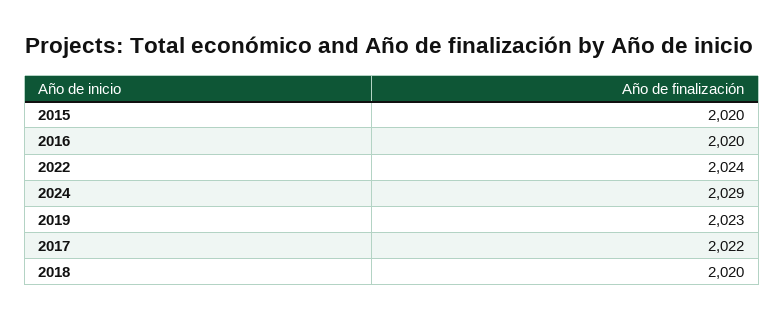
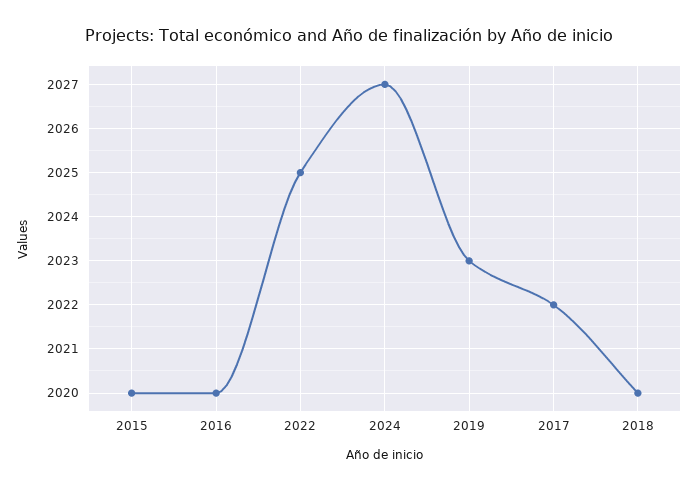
2022: 2024 -> 2025
2024: 2029 -> 2027

